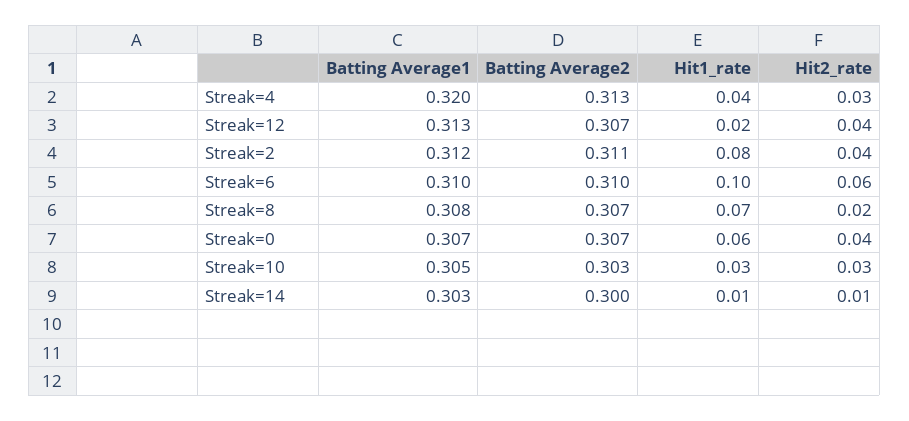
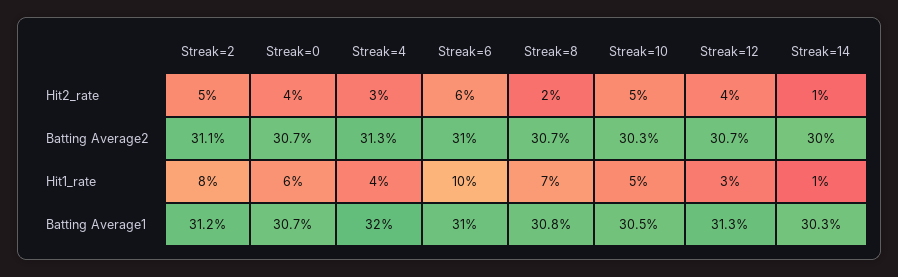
Hit1_rate, Streak=12: 0.02 -> 0.03
Hit2_rate, Streak=2: 0.04 -> 0.05
Hit1_rate, Streak=10: 0.03 -> 0.05
Hit2_rate, Streak=10: 0.03 -> 0.05

